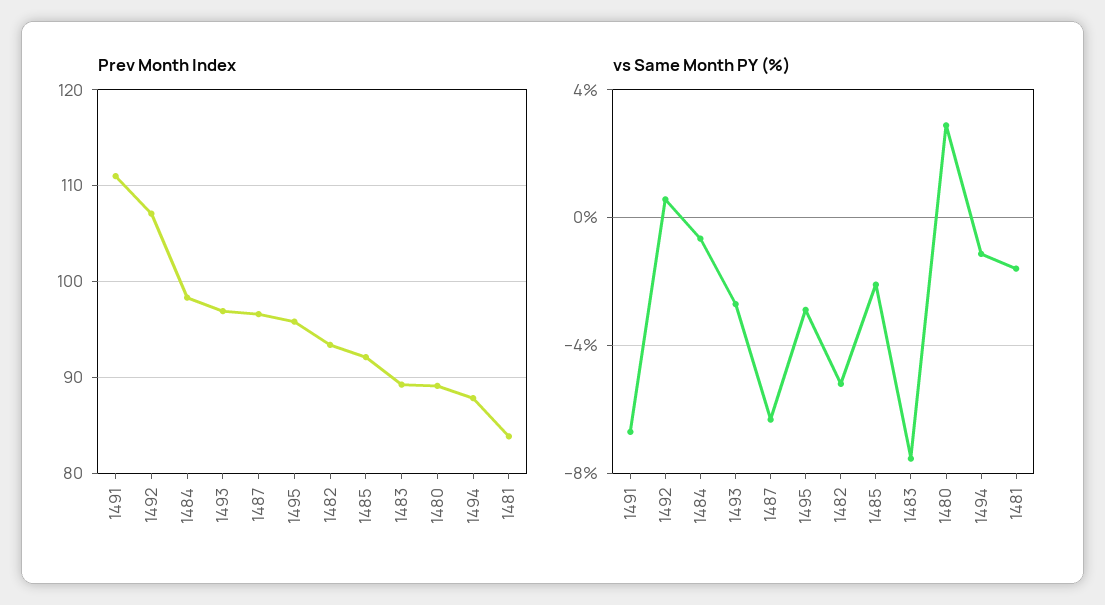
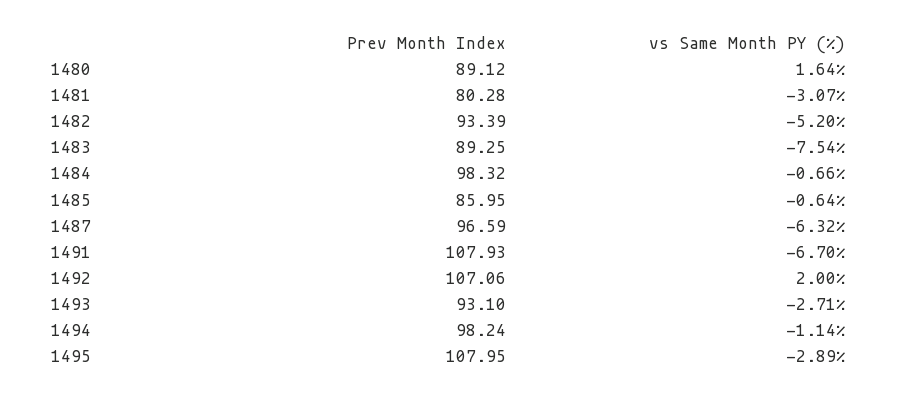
Prev Month Index, 1491: 111 -> 107.93
Prev Month Index, 1493: 97 -> 93.1
Prev Month Index, 1495: 96 -> 107.95
Prev Month Index, 1485: 92 -> 85.95
Prev Month Index, 1494: 88 -> 98.24
Prev Month Index, 1481: 84 -> 80.28
vs Same Month PY (%), 1492: 0.5 -> 2
vs Same Month PY (%), 1485: -2 -> -0.64
vs Same Month PY (%), 1480: 3 -> 1.64
vs Same Month PY (%), 1481: -1.5 -> -3.07

